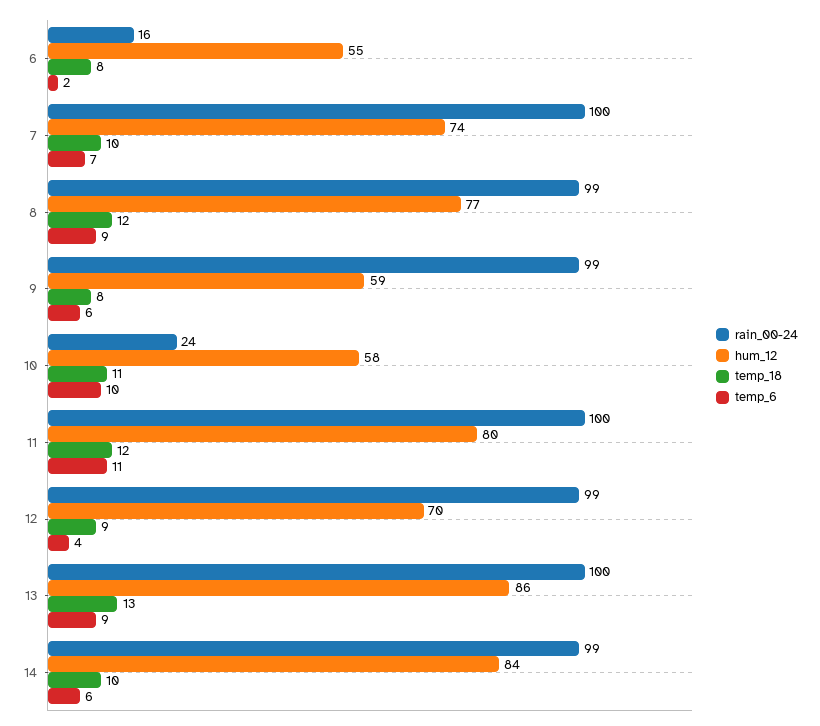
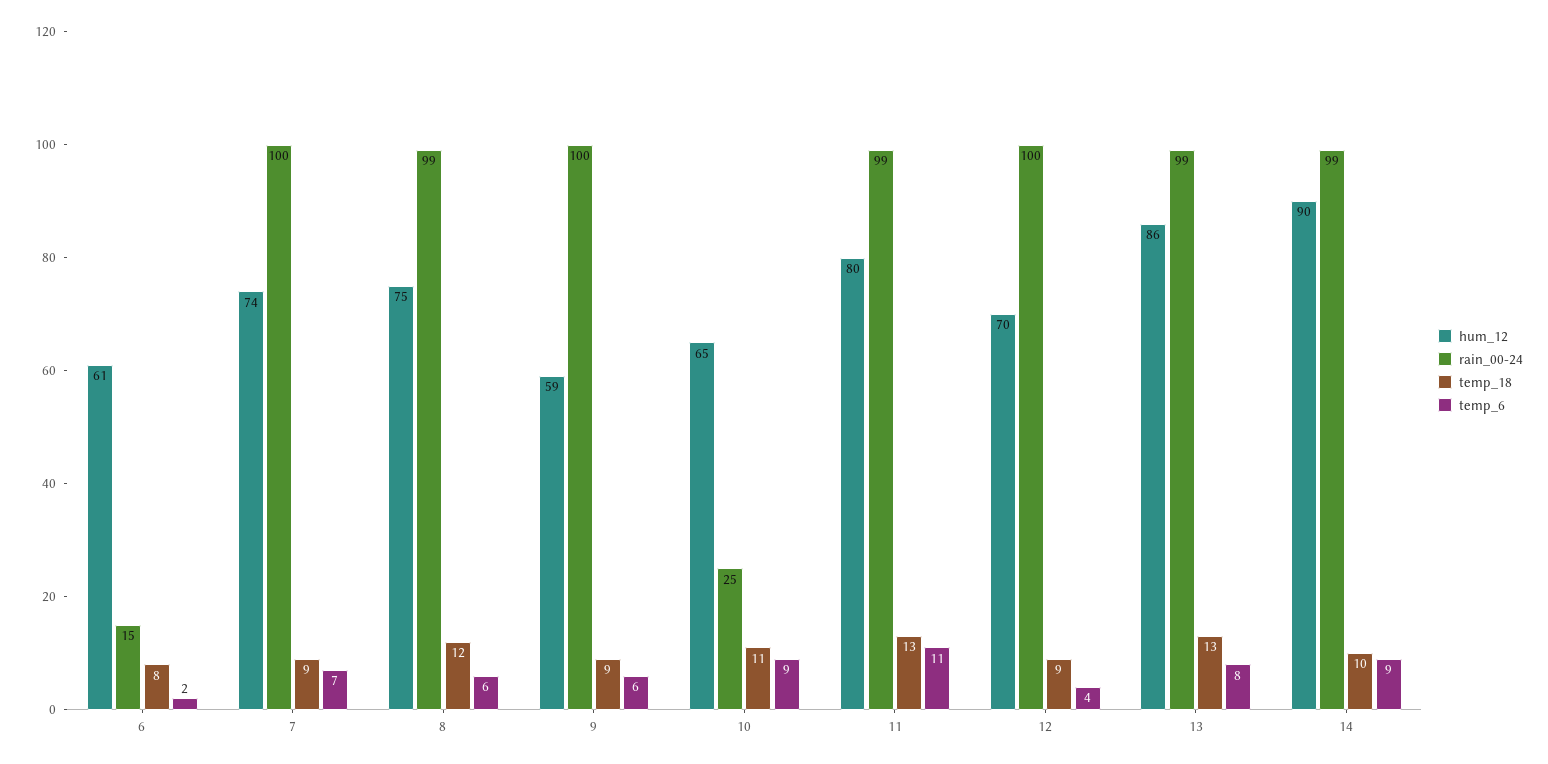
rain_00-24, 6: 16 -> 15
hum_12, 6: 55 -> 61
temp_18, 7: 10 -> 9
hum_12, 8: 77 -> 75
temp_6, 8: 9 -> 6
rain_00-24, 9: 99 -> 100
temp_18, 9: 8 -> 9
rain_00-24, 10: 24 -> 25
hum_12, 10: 58 -> 65
temp_6, 10: 10 -> 9
rain_00-24, 11: 100 -> 99
temp_18, 11: 12 -> 13
rain_00-24, 12: 99 -> 100
rain_00-24, 13: 100 -> 99
temp_6, 13: 9 -> 8
hum_12, 14: 84 -> 90
temp_6, 14: 6 -> 9

